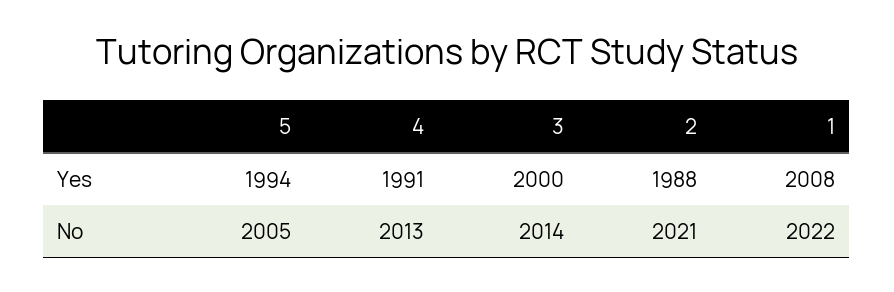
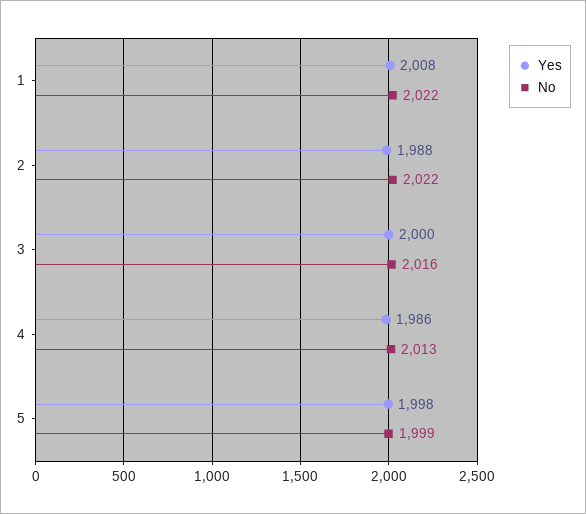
Yes, 5: 1994 -> 1998
Yes, 4: 1991 -> 1986
No, 5: 2005 -> 1999
No, 3: 2014 -> 2016
No, 2: 2021 -> 2022

